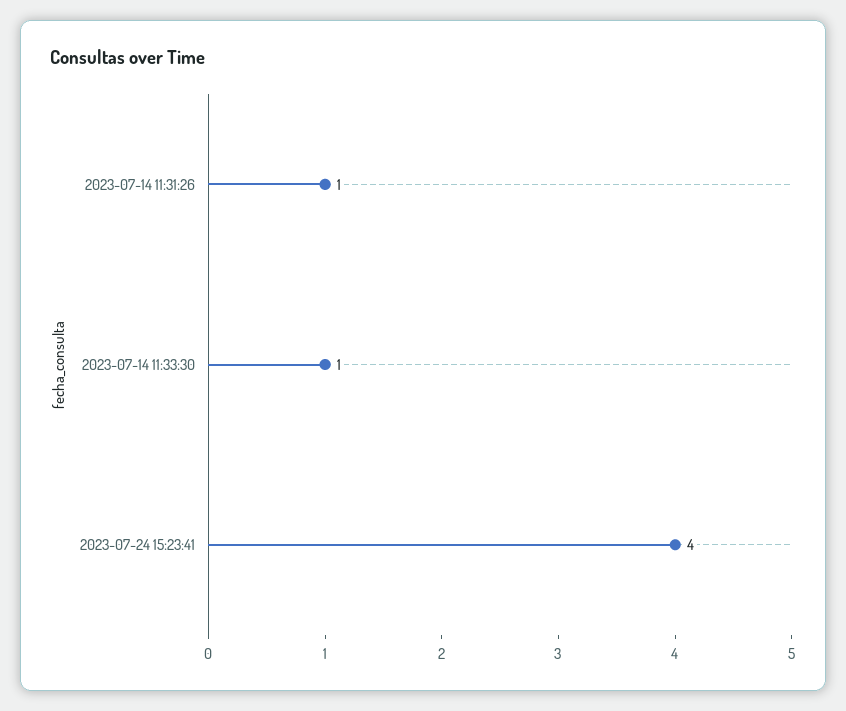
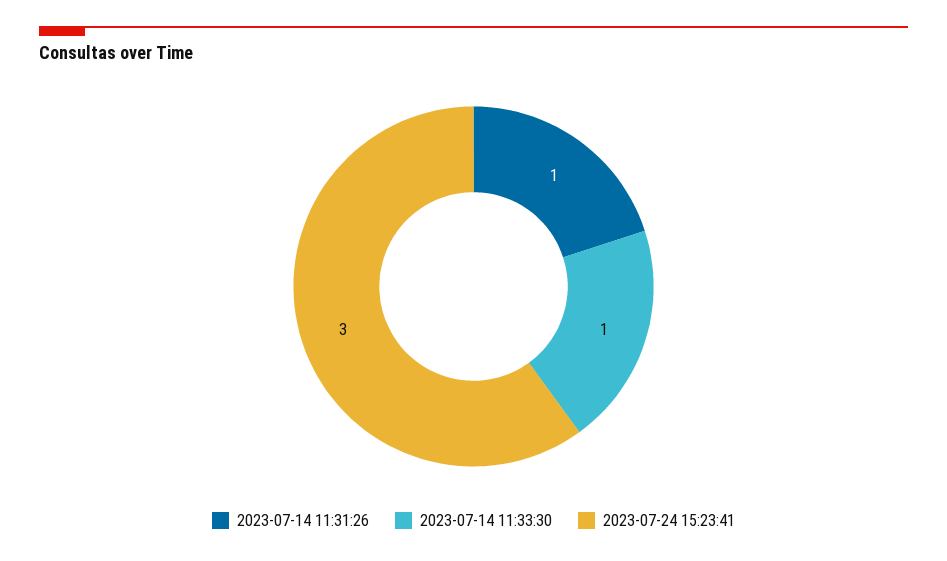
2023-07-24 15:23:41: 4 -> 3

